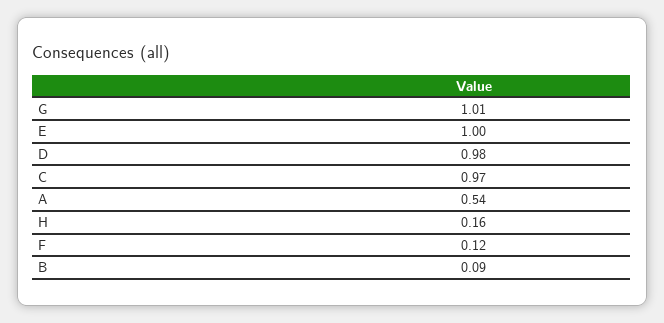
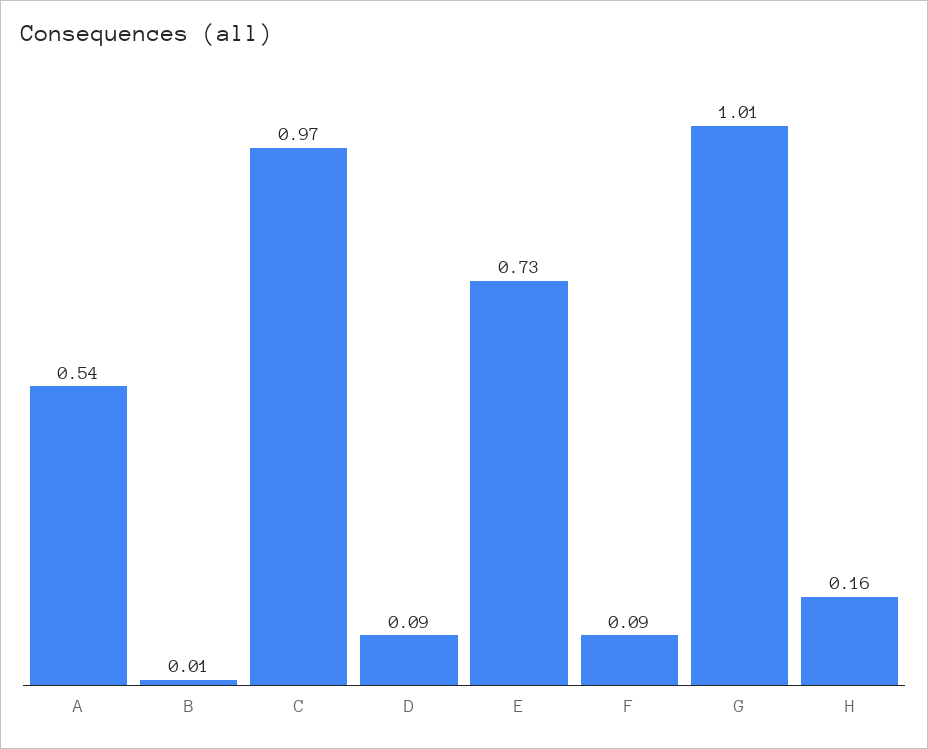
E: 1 -> 0.73
D: 0.98 -> 0.09
F: 0.12 -> 0.09
B: 0.09 -> 0.01

